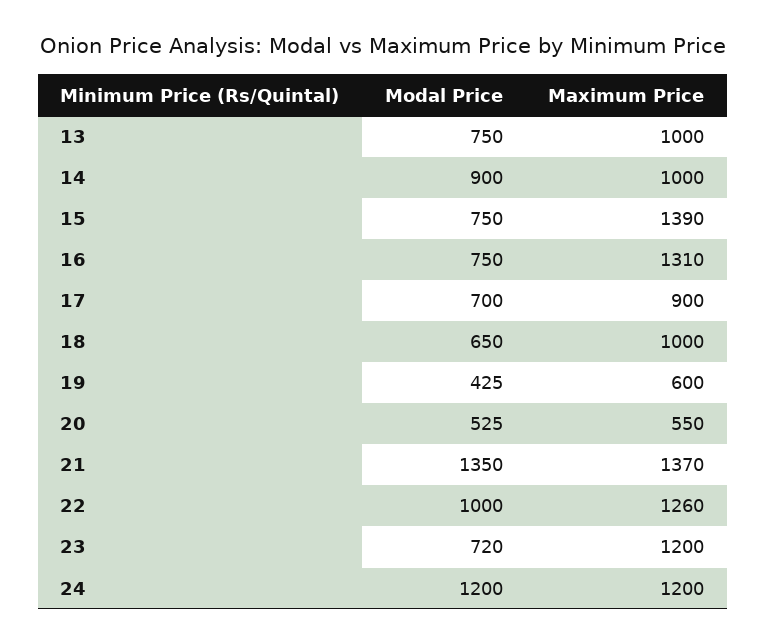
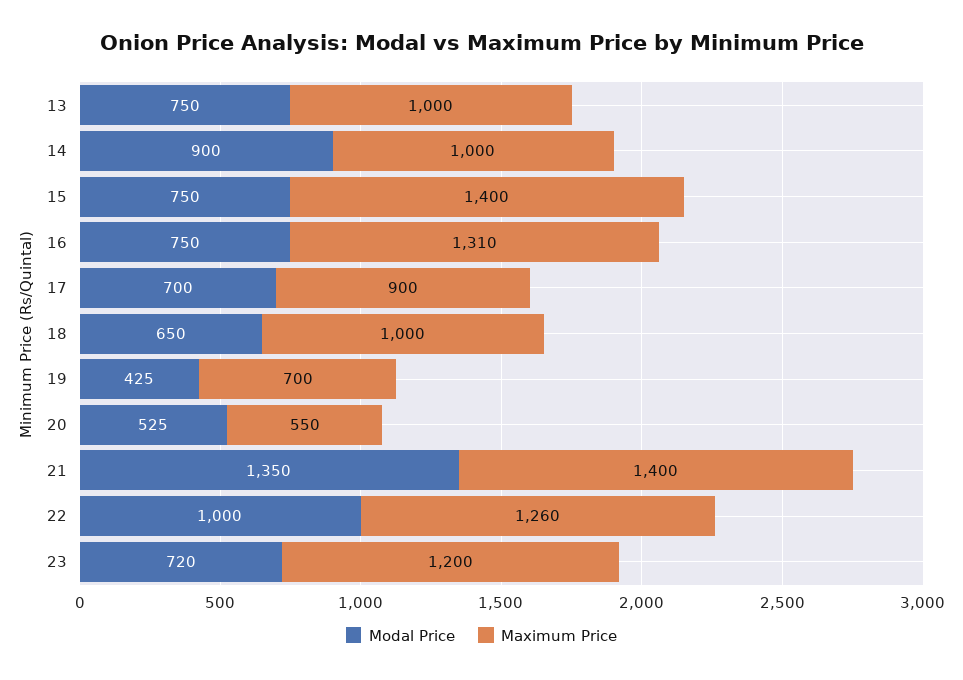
Maximum Price, 15: 1390 -> 1400
Maximum Price, 19: 600 -> 700
Maximum Price, 21: 1370 -> 1400
Modal Price, 24: 1200 -> none
Maximum Price, 24: 1200 -> none

